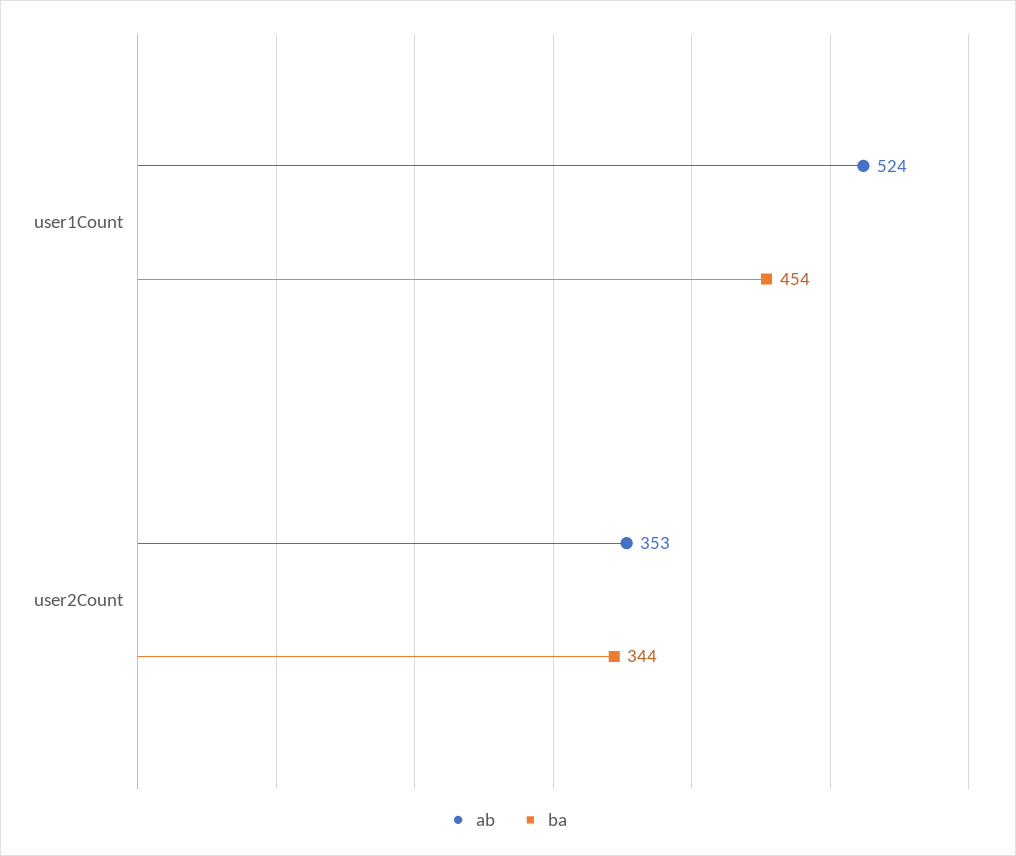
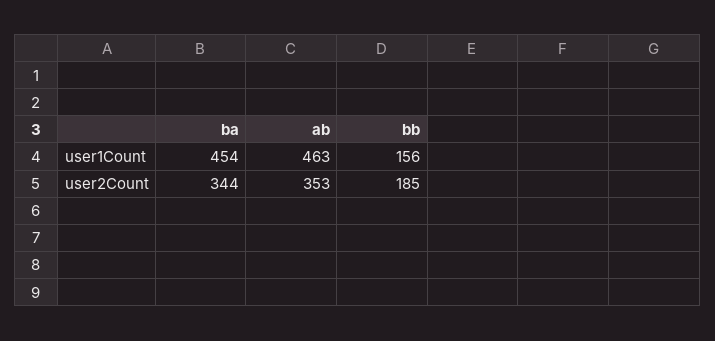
ab, user1Count: 524 -> 463
bb, user1Count: none -> 156
bb, user2Count: none -> 185

